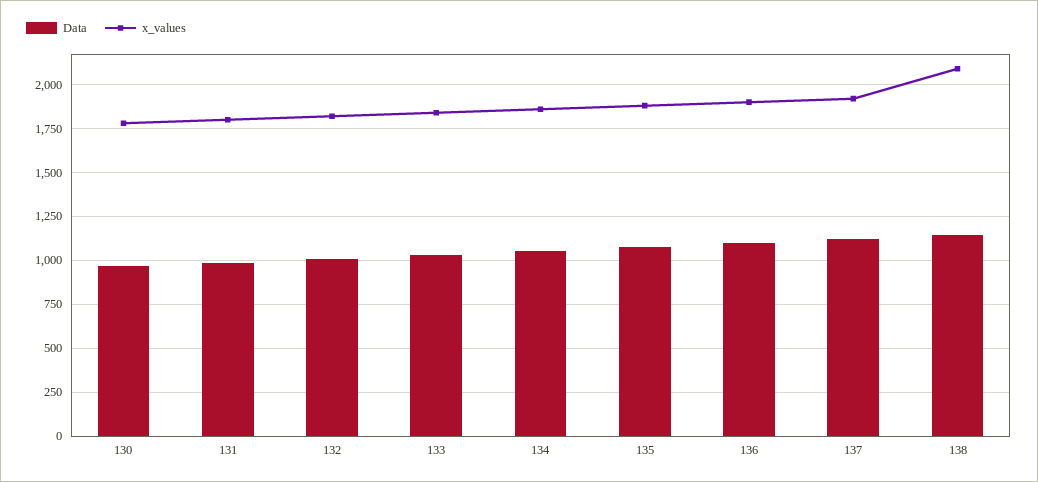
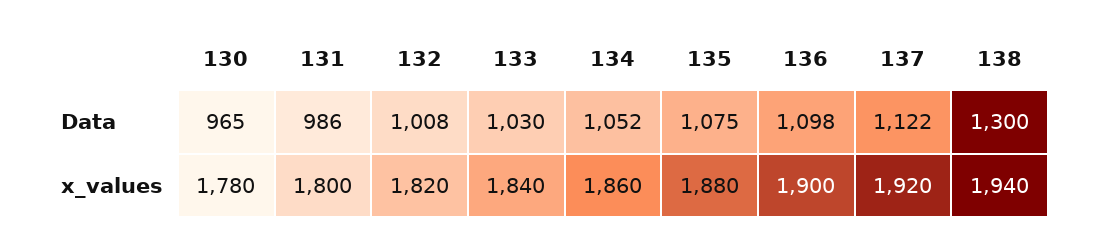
Data, 138: 1150 -> 1300
x_values, 138: 2100 -> 1940

